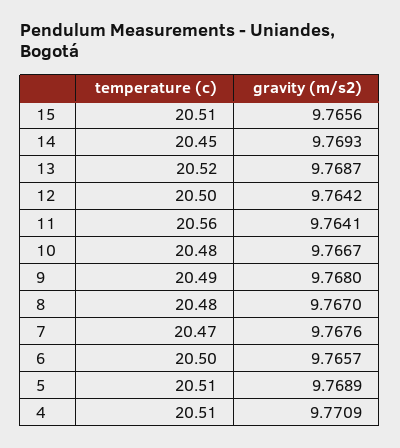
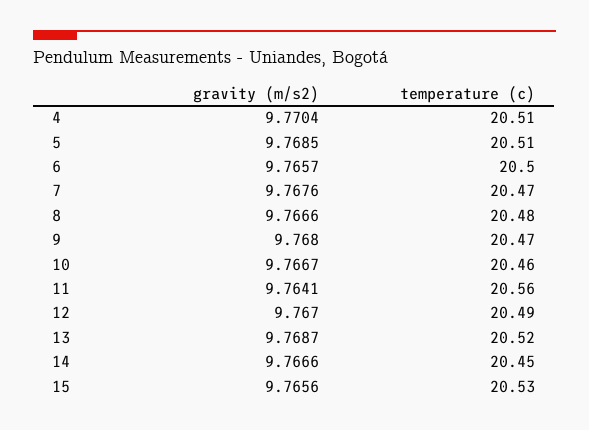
temperature (c), 15: 20.51 -> 20.53
gravity (m/s2), 14: 9.7693 -> 9.7666
temperature (c), 12: 20.5 -> 20.49
gravity (m/s2), 12: 9.7642 -> 9.767
temperature (c), 10: 20.48 -> 20.46
temperature (c), 9: 20.49 -> 20.47
gravity (m/s2), 8: 9.767 -> 9.7666
gravity (m/s2), 5: 9.7689 -> 9.7685
gravity (m/s2), 4: 9.7709 -> 9.7704

